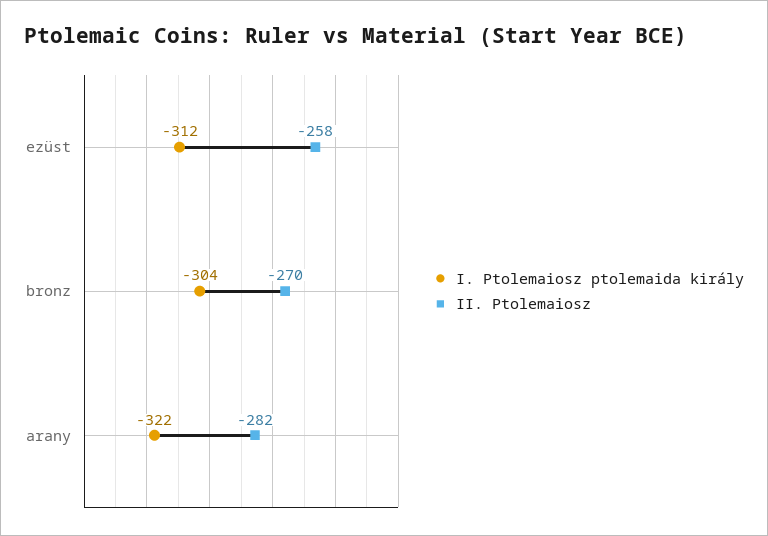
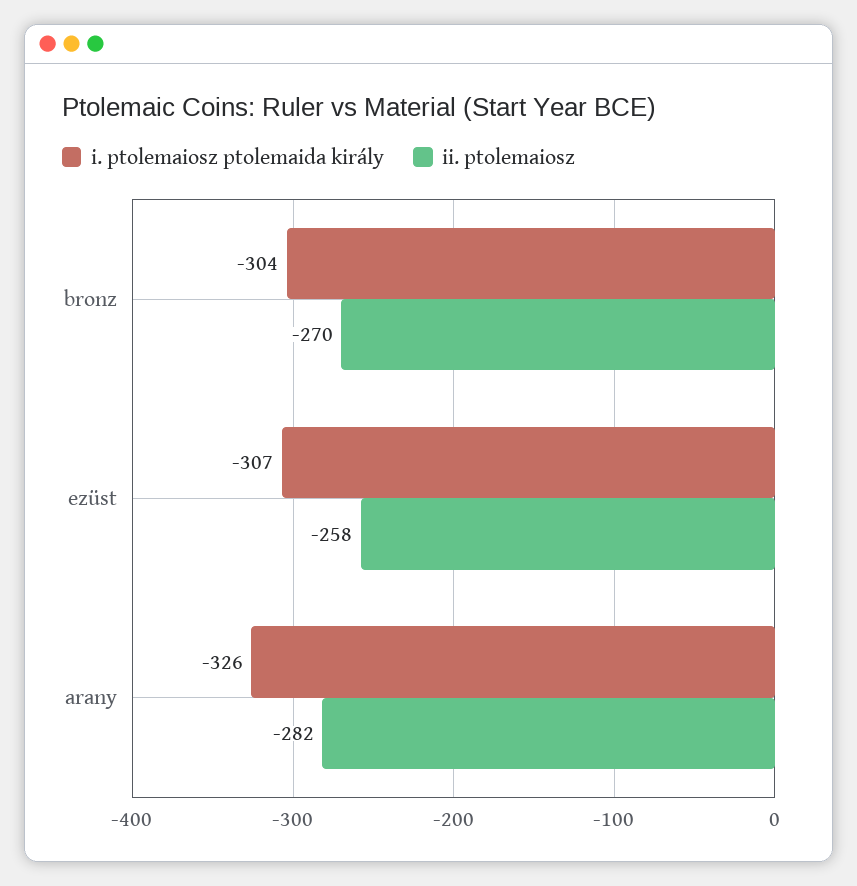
I. Ptolemaiosz ptolemaida király, ezüst: -312 -> -307
I. Ptolemaiosz ptolemaida király, arany: -322 -> -326

